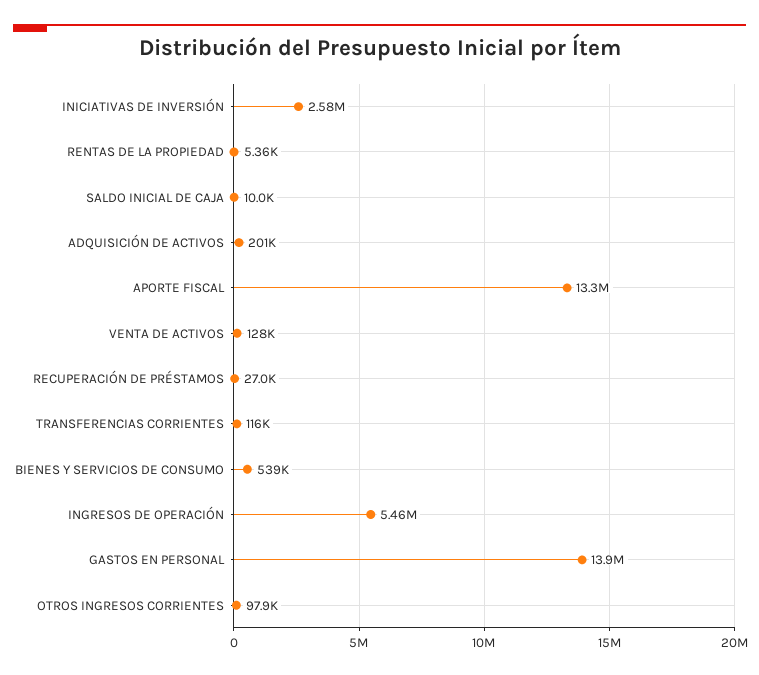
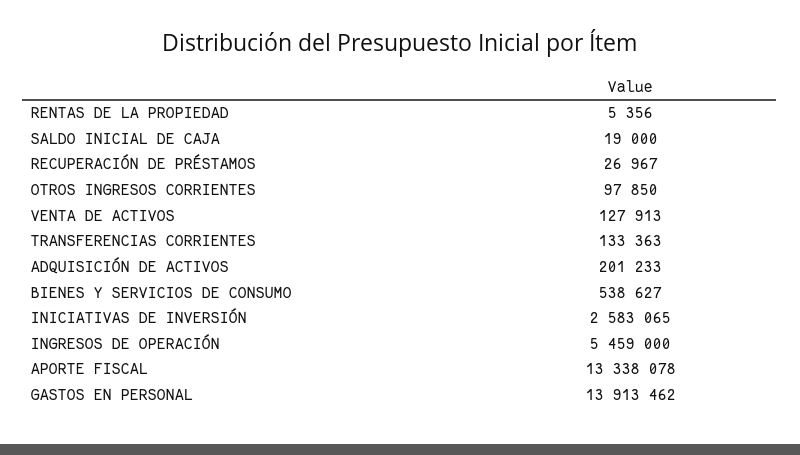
SALDO INICIAL DE CAJA: 10000 -> 19000
TRANSFERENCIAS CORRIENTES: 116000 -> 133363

